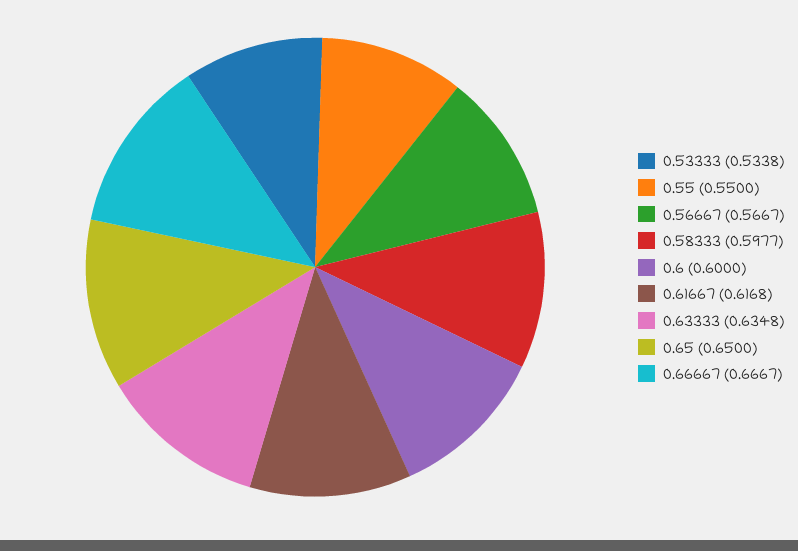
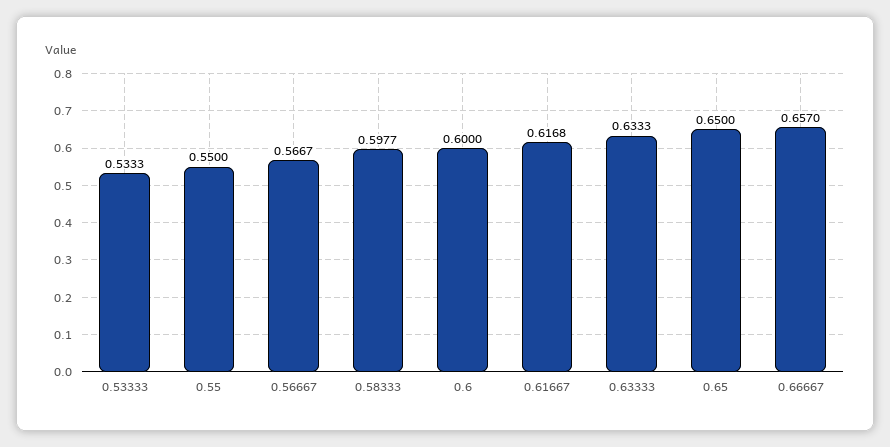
0.53333: 0.5338 -> 0.5333
0.63333: 0.6348 -> 0.6333
0.66667: 0.6667 -> 0.657

